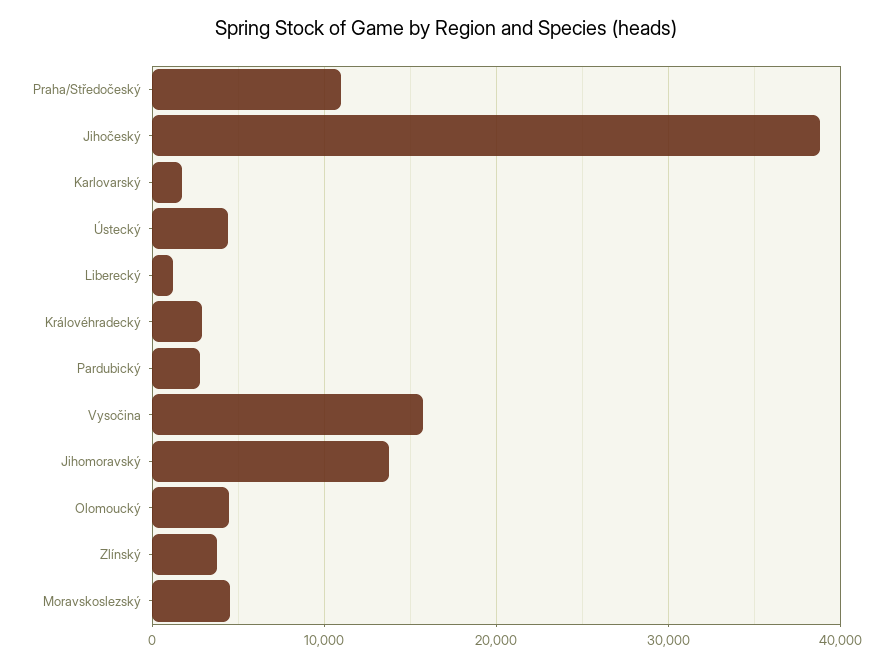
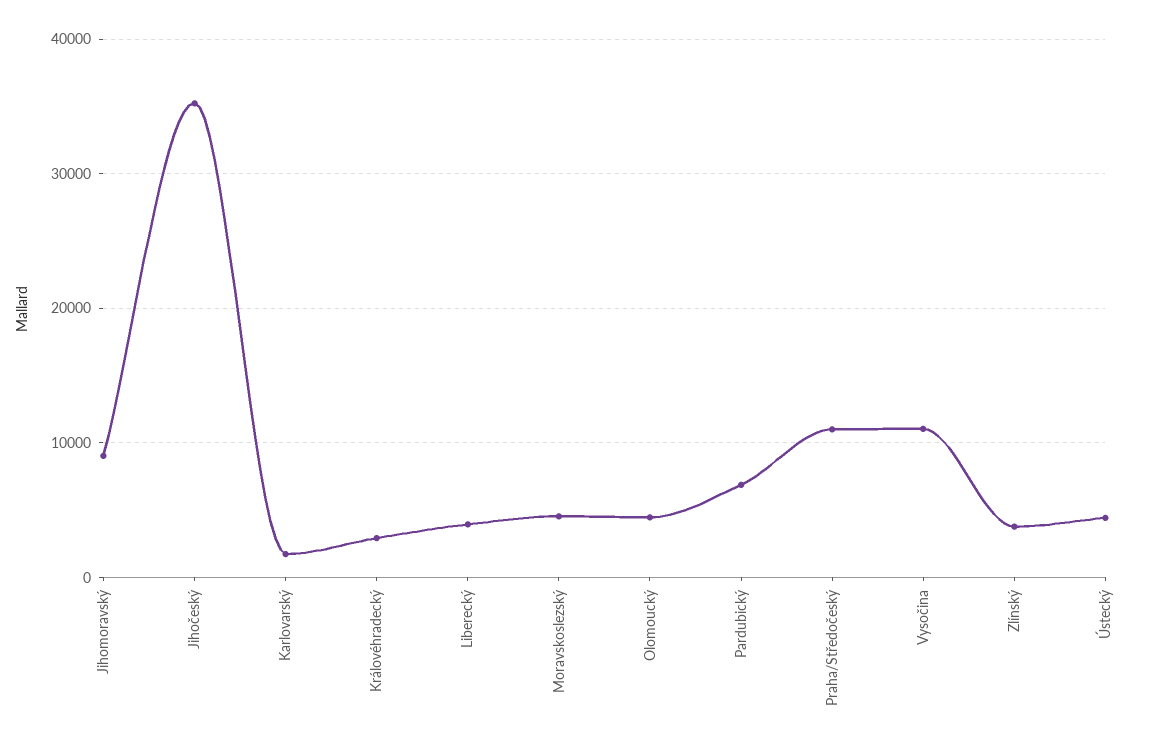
Jihočeský: 39000 -> 35000
Liberecký: 1000 -> 4000
Pardubický: 3000 -> 7000
Vysočina: 16000 -> 11000
Jihomoravský: 14000 -> 9000

